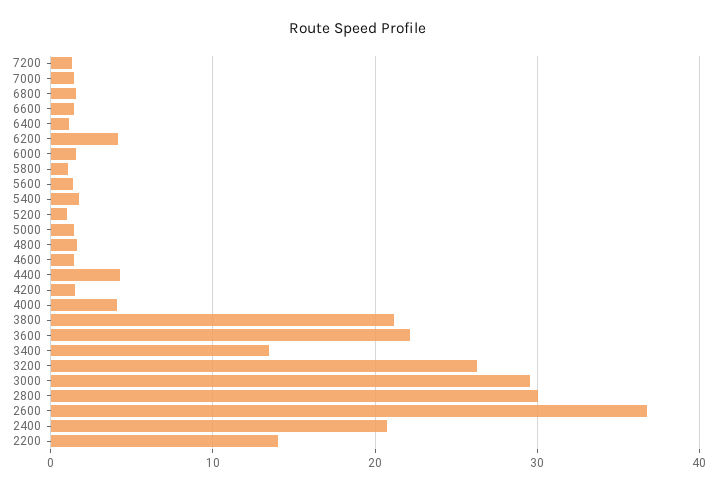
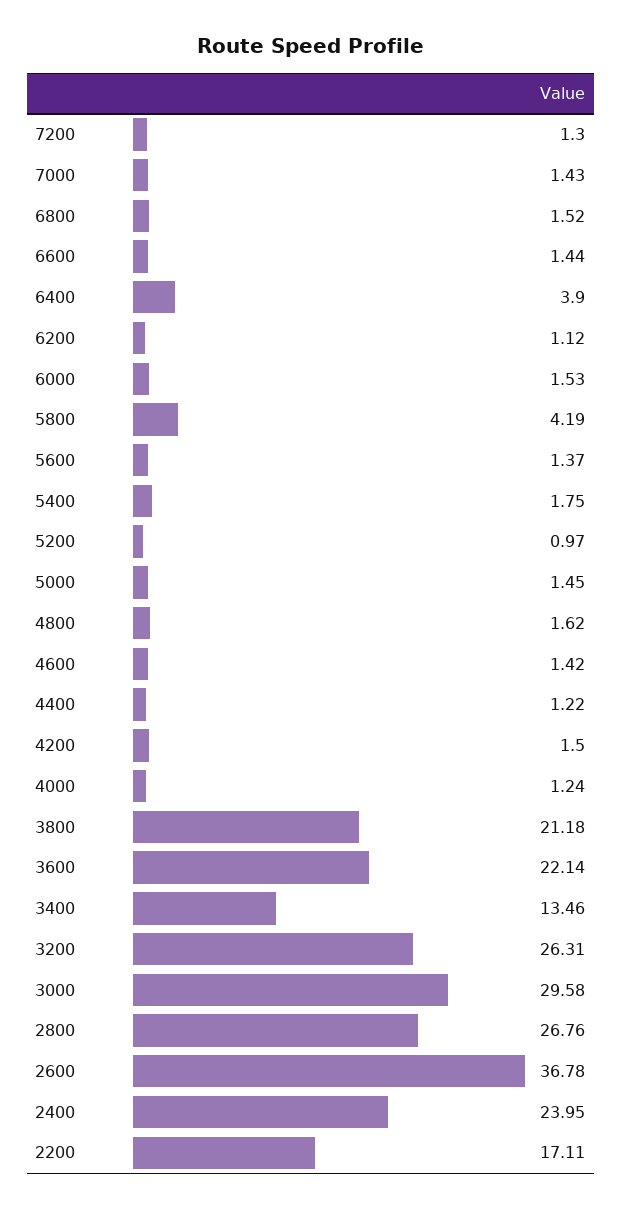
6400: 1 -> 3.9
6200: 4 -> 1.12
5800: 1 -> 4.19
4400: 4 -> 1.22
4000: 4 -> 1.24
2800: 30 -> 26.76
2400: 21 -> 23.95
2200: 14 -> 17.11

